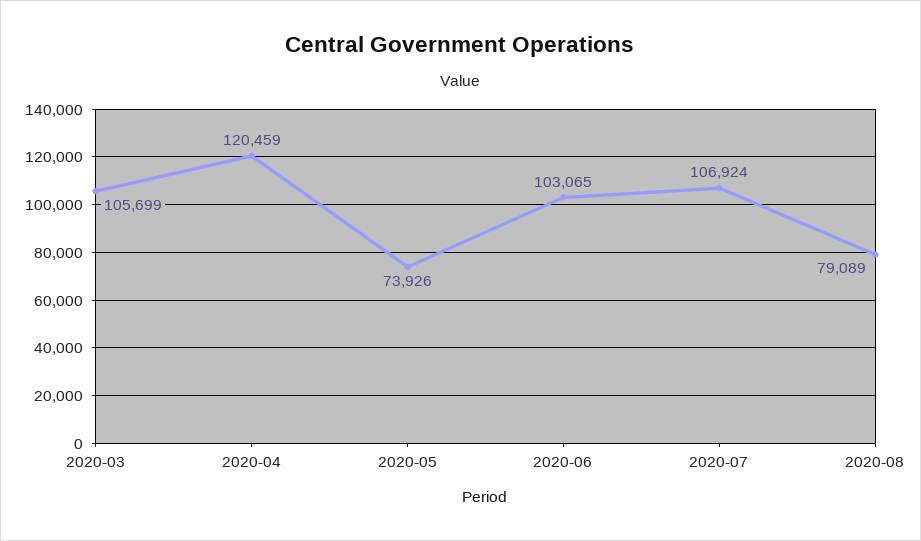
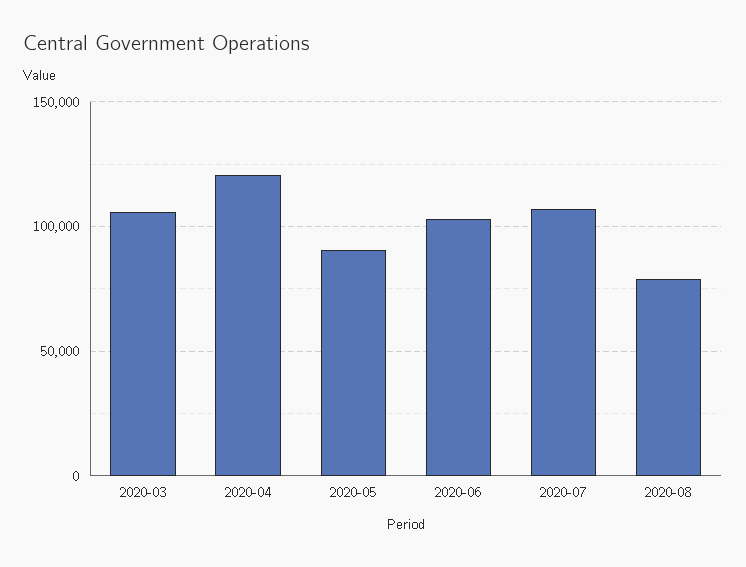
2020-05: 73926 -> 90000

